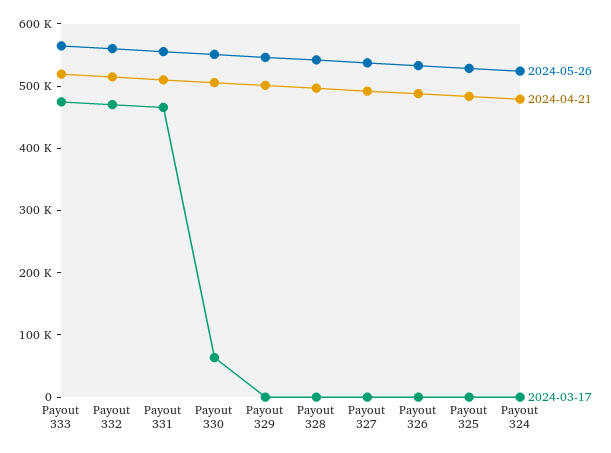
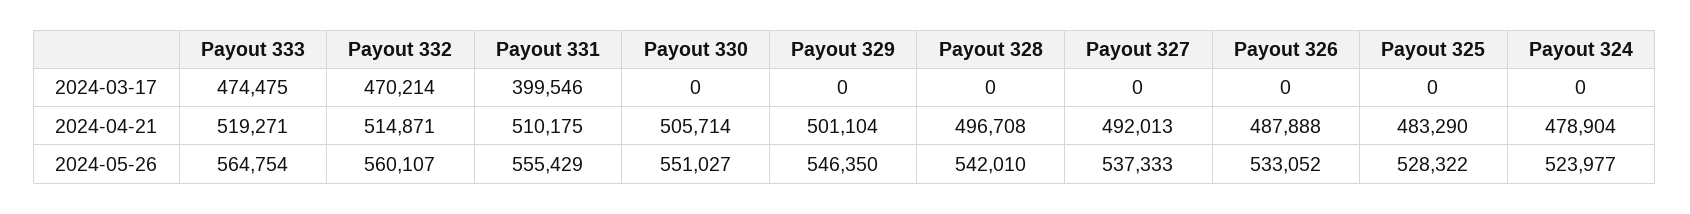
2024-03-17, Payout 331: 460000 -> 399546
2024-03-17, Payout 330: 60000 -> 0

